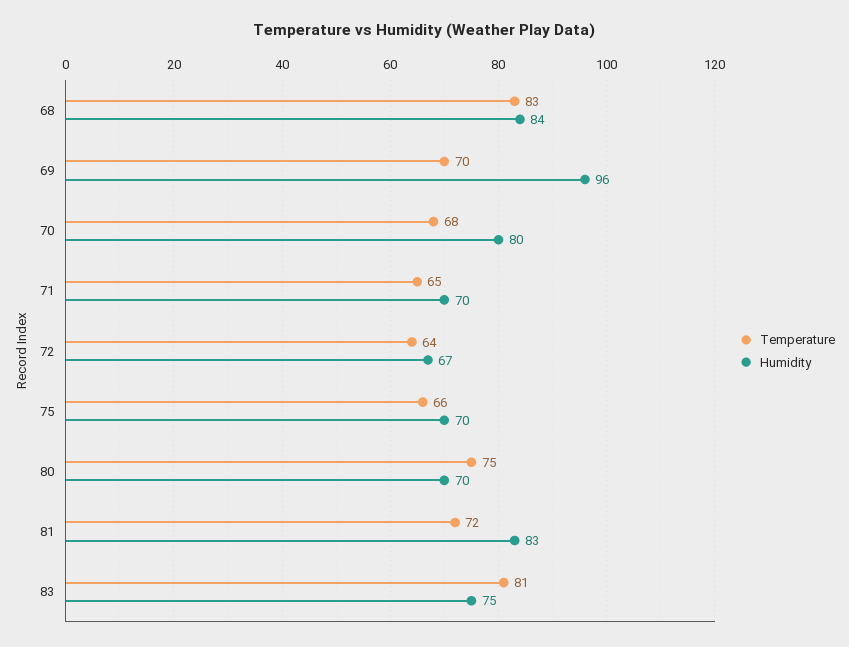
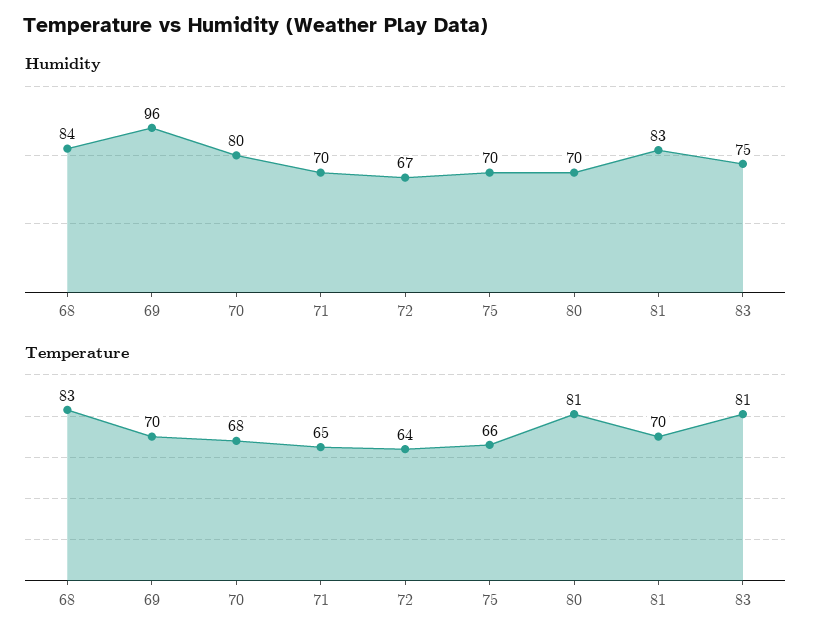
Temperature, 80: 75 -> 81
Temperature, 81: 72 -> 70

